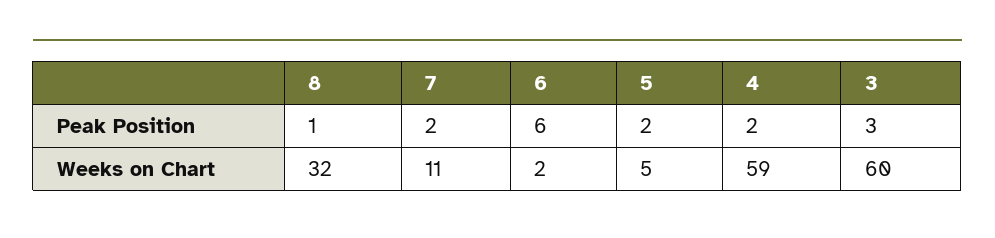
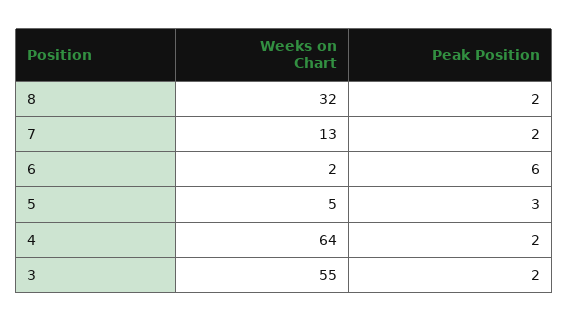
8, Peak Position: 1 -> 2
5, Peak Position: 2 -> 3
3, Peak Position: 3 -> 2
7, Weeks on Chart: 11 -> 13
4, Weeks on Chart: 59 -> 64
3, Weeks on Chart: 60 -> 55

